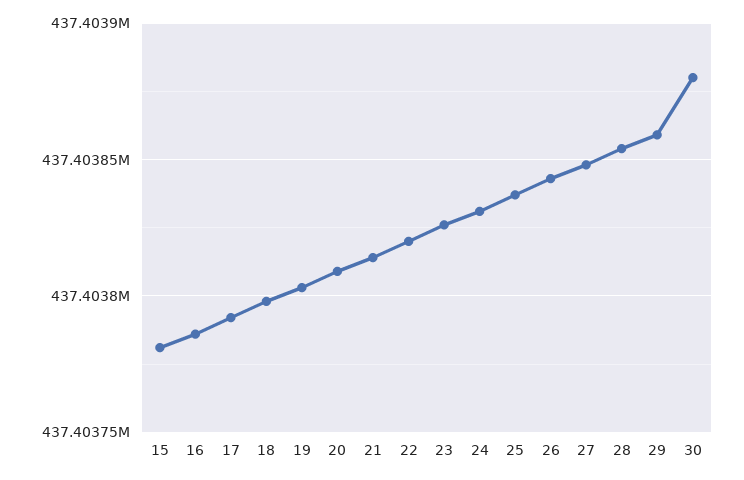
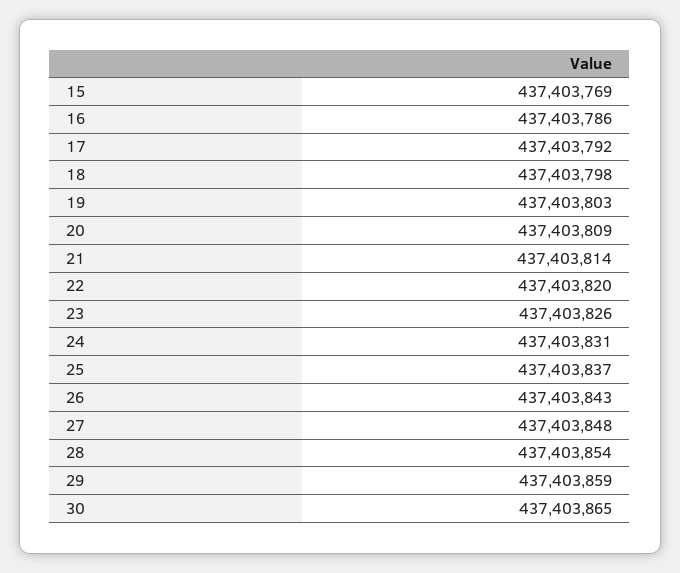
15: 437403780 -> 437403769
30: 437403880 -> 437403865

